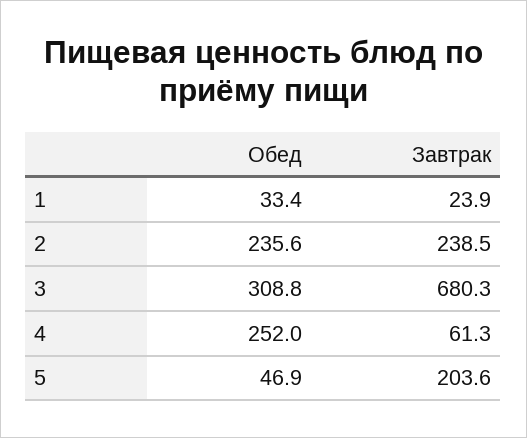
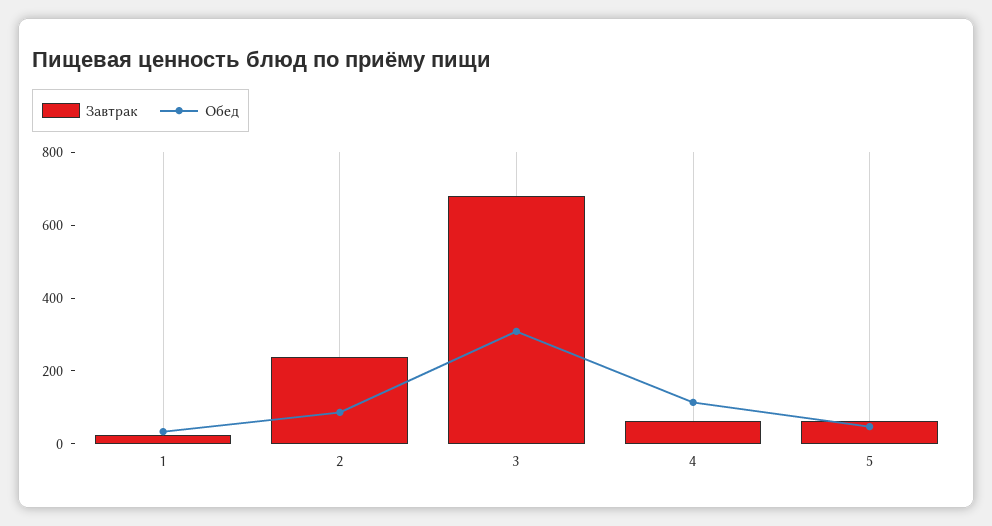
Обед, 2: 235.6 -> 100
Обед, 4: 252 -> 100
Завтрак, 5: 203.6 -> 50

